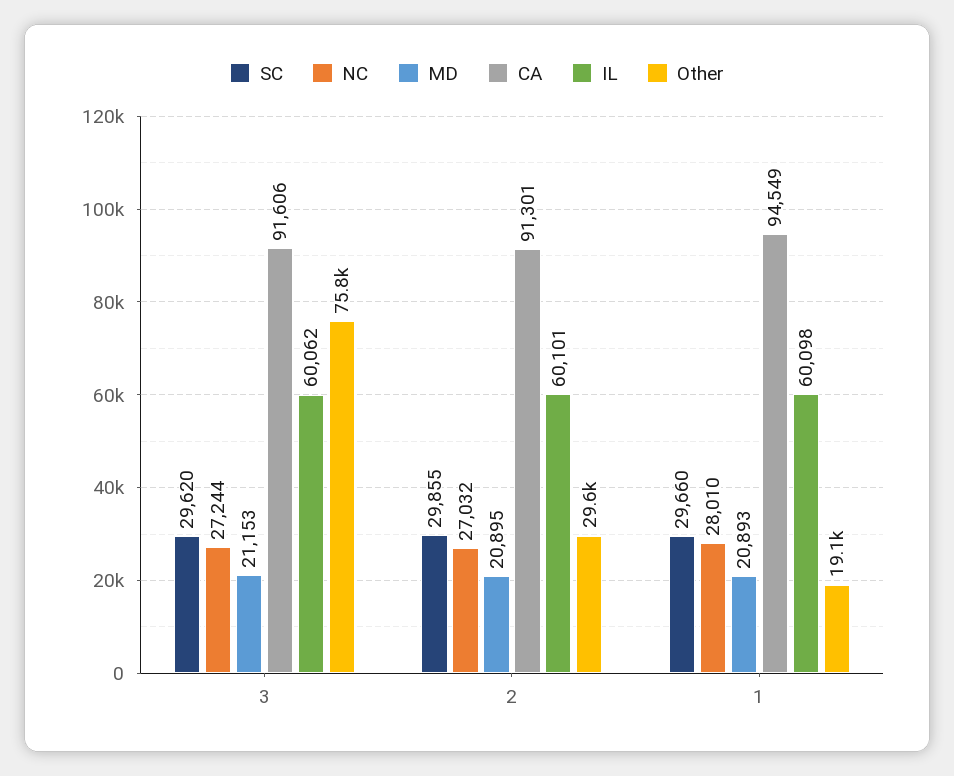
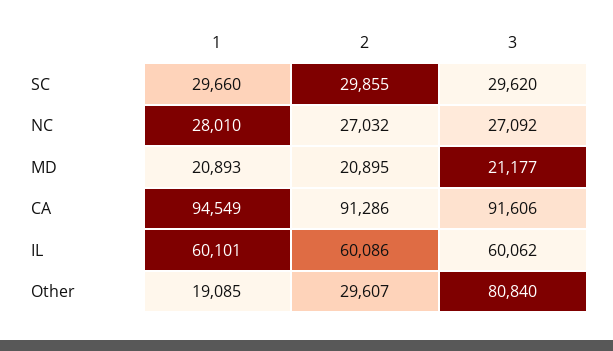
NC, 3: 27244 -> 27092
MD, 3: 21153 -> 21177
Other, 3: 75800 -> 80840
CA, 2: 91301 -> 91286
IL, 2: 60101 -> 60086
IL, 1: 60098 -> 60101

